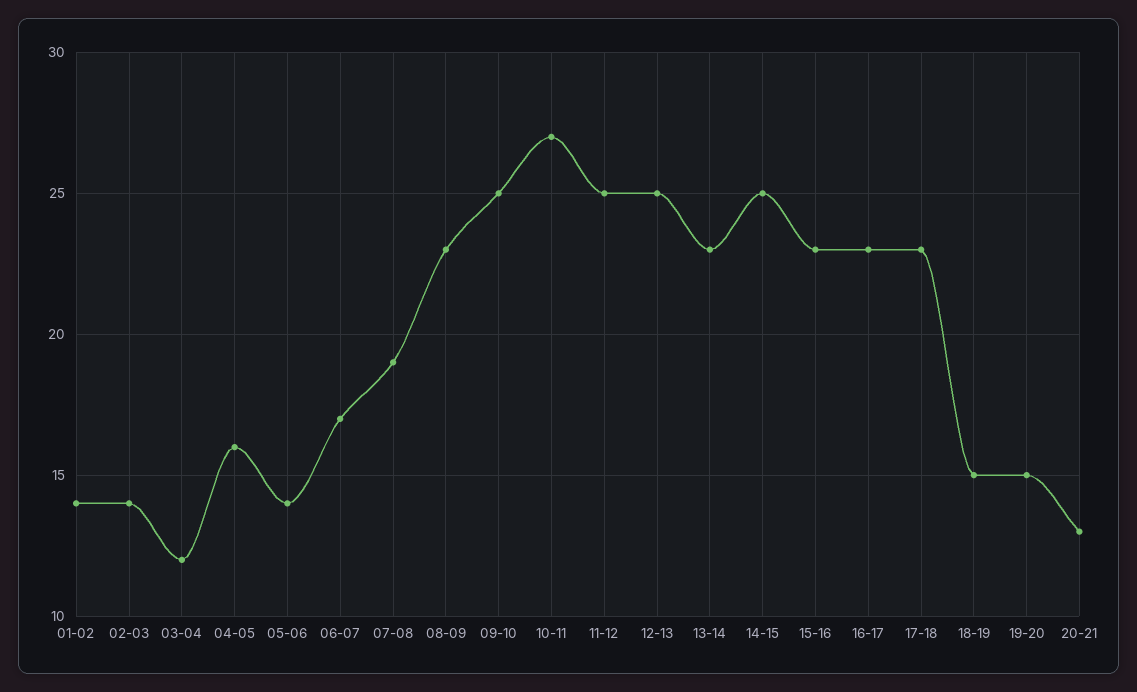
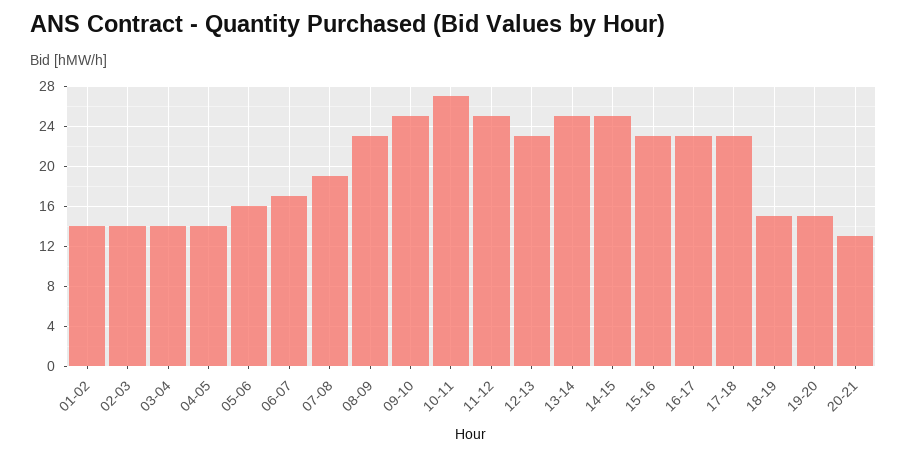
03-04: 12 -> 14
04-05: 16 -> 14
05-06: 14 -> 16
12-13: 25 -> 23
13-14: 23 -> 25

